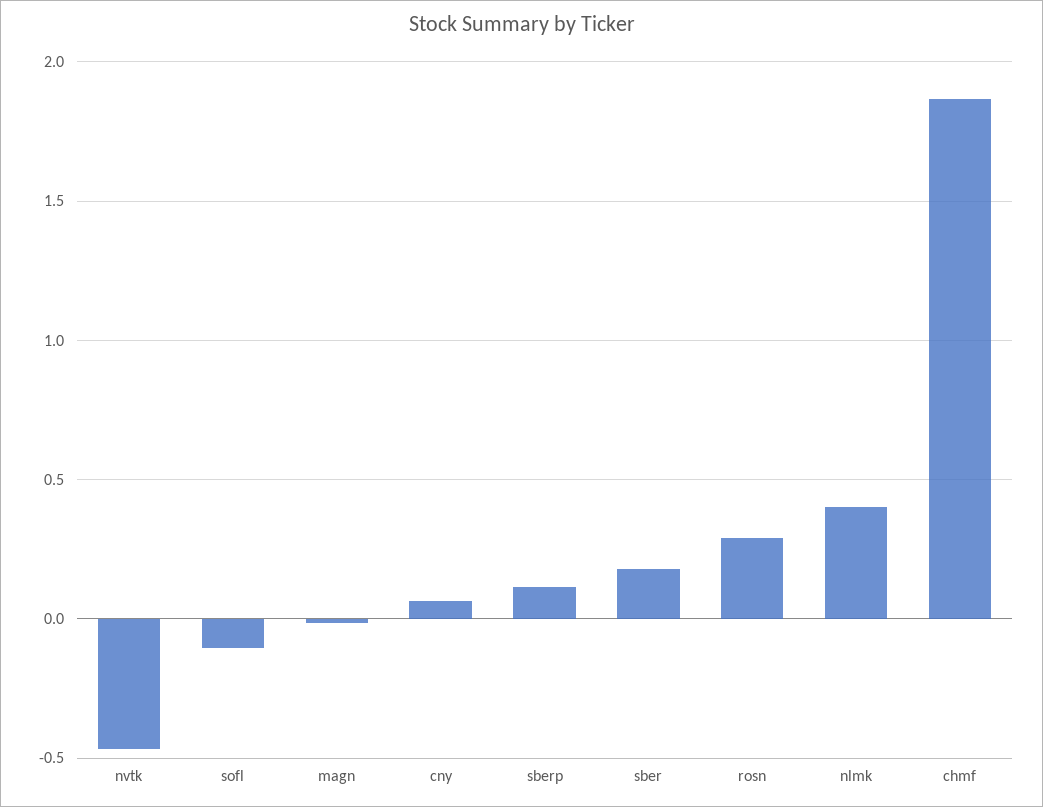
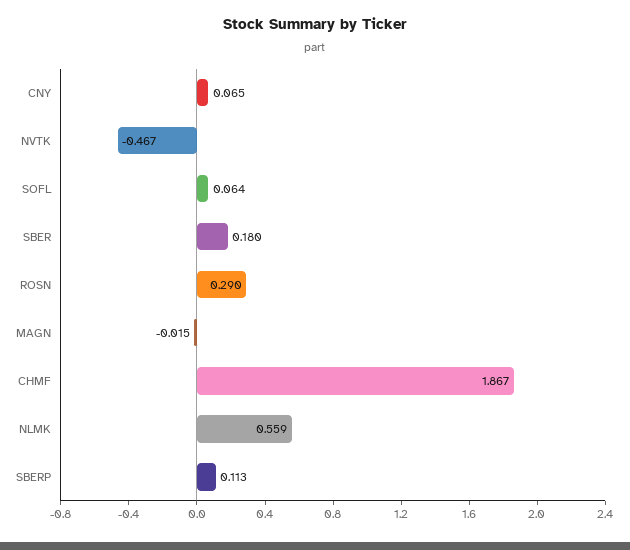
sofl: -0.1 -> 0.064
nlmk: 0.4 -> 0.559

